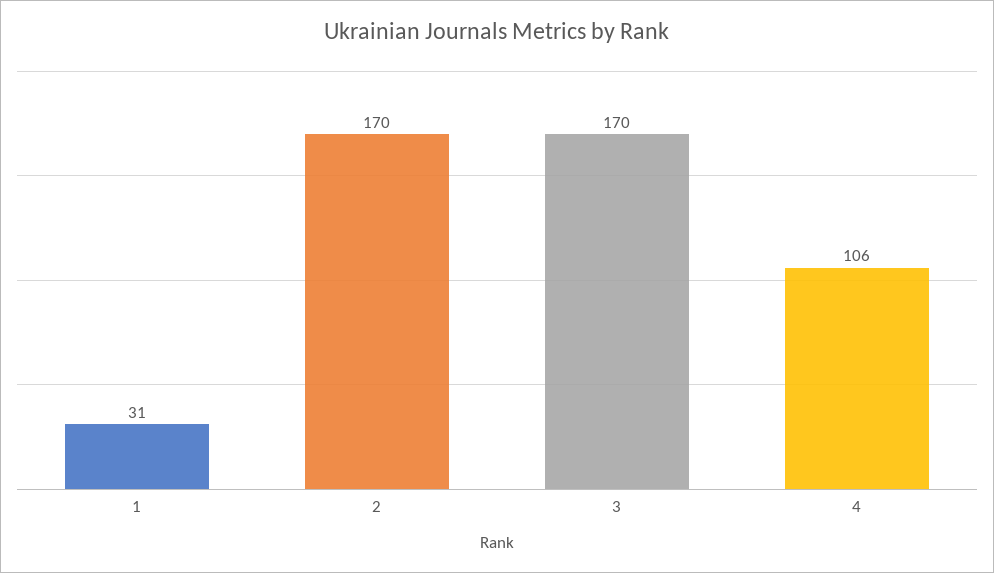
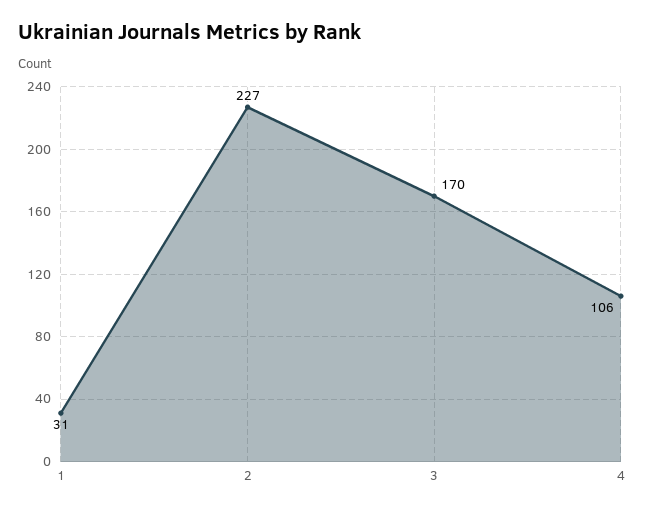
2: 170 -> 227

